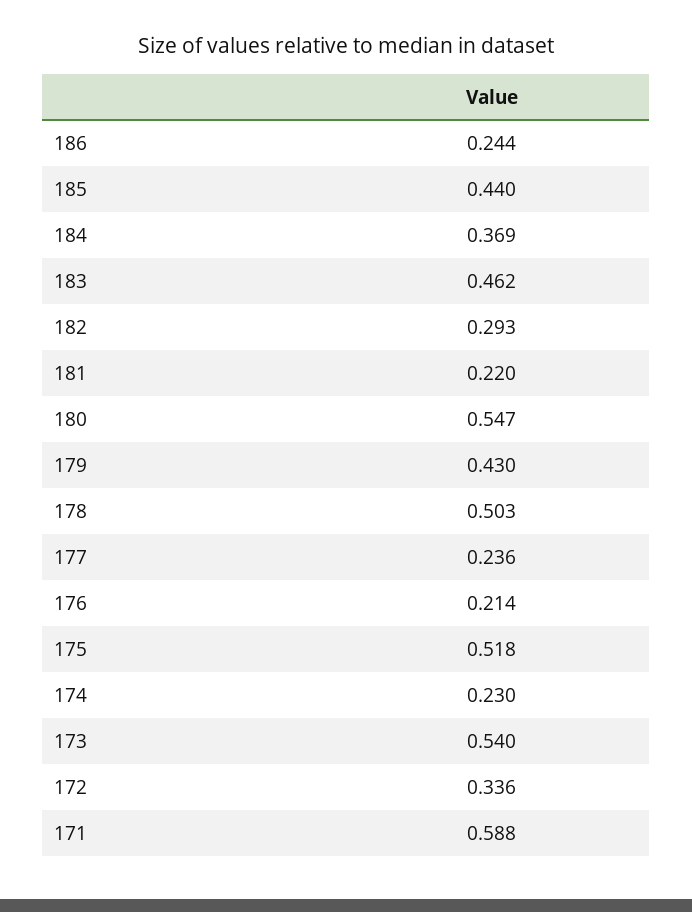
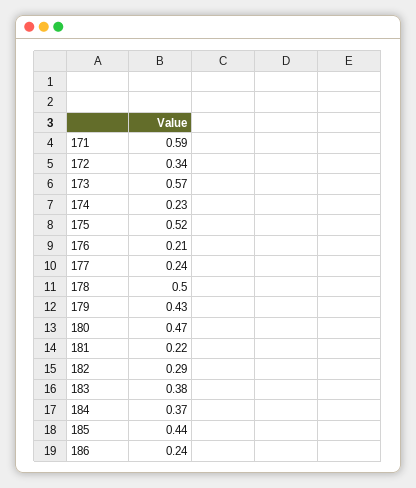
183: 0.462 -> 0.38
180: 0.547 -> 0.47
173: 0.54 -> 0.57

